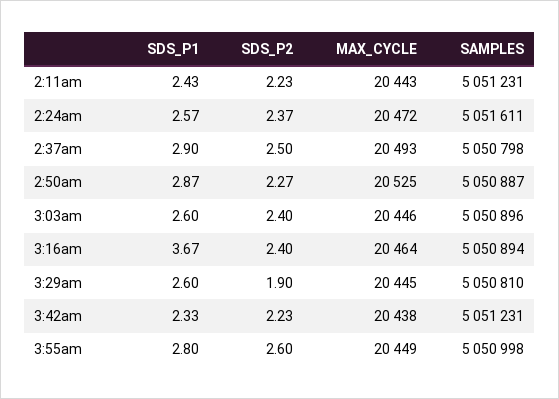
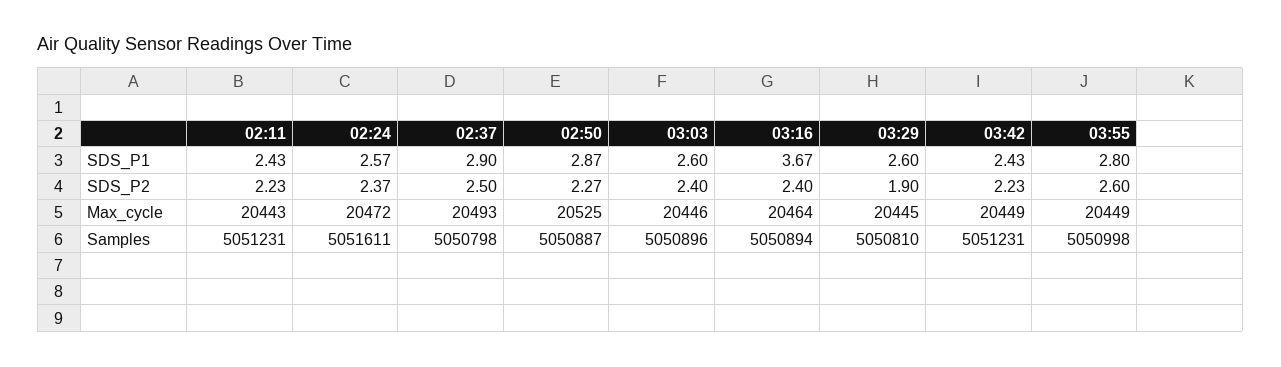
SDS_P1, 3:42am: 2.33 -> 2.43
MAX_CYCLE, 3:42am: 20438 -> 20449

